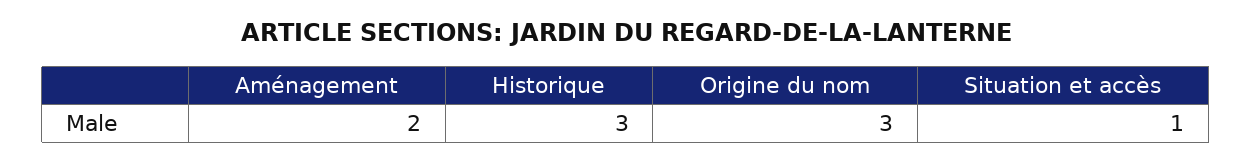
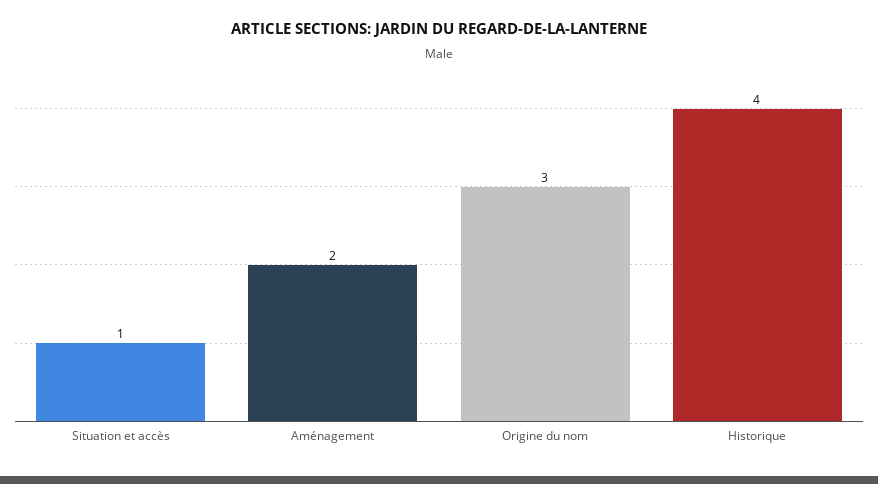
Historique: 3 -> 4

